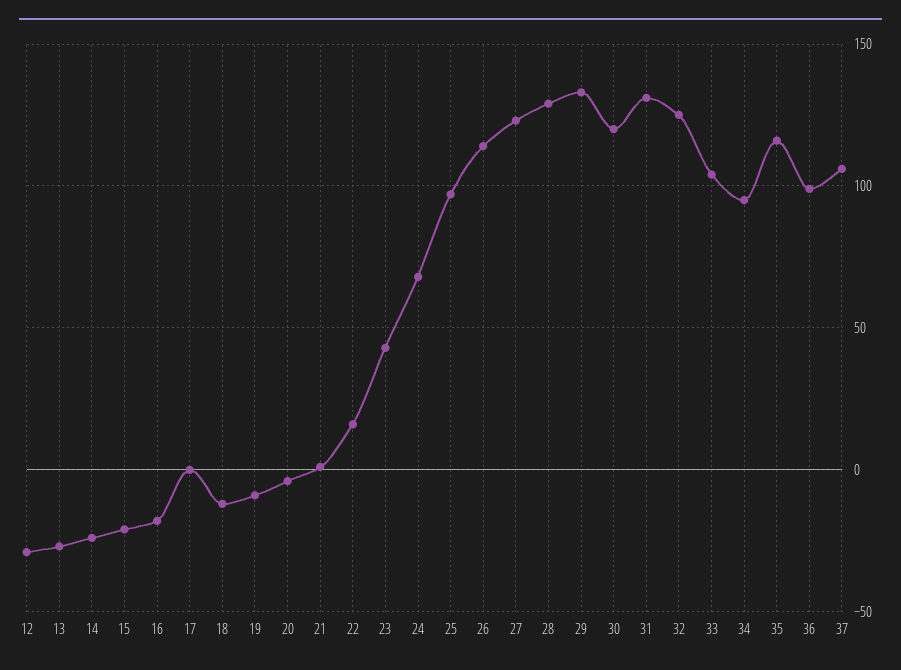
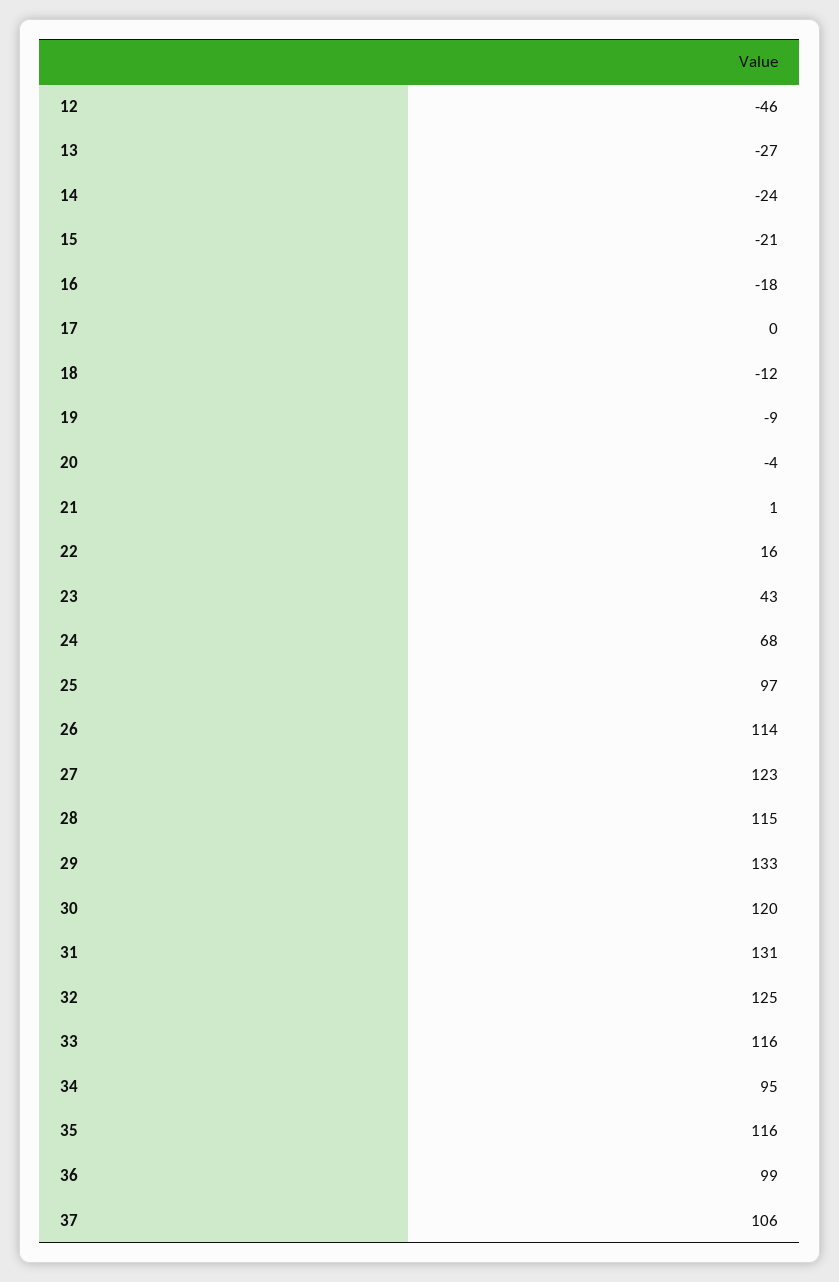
12: -30 -> -46
28: 130 -> 115
33: 105 -> 116

